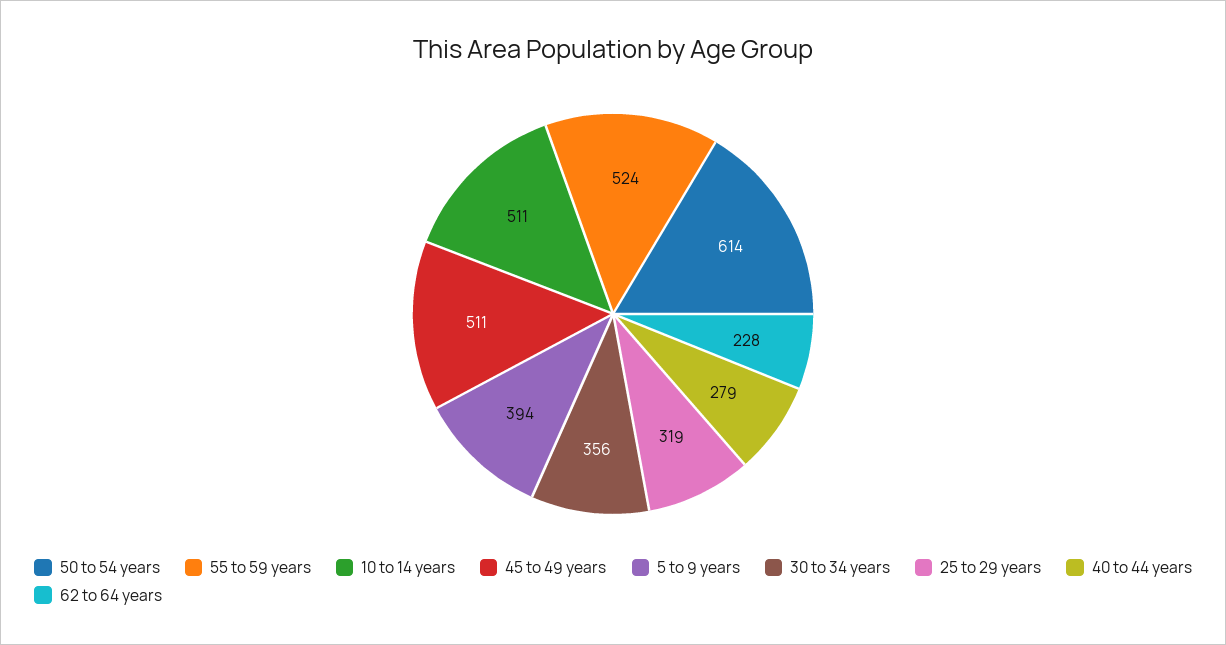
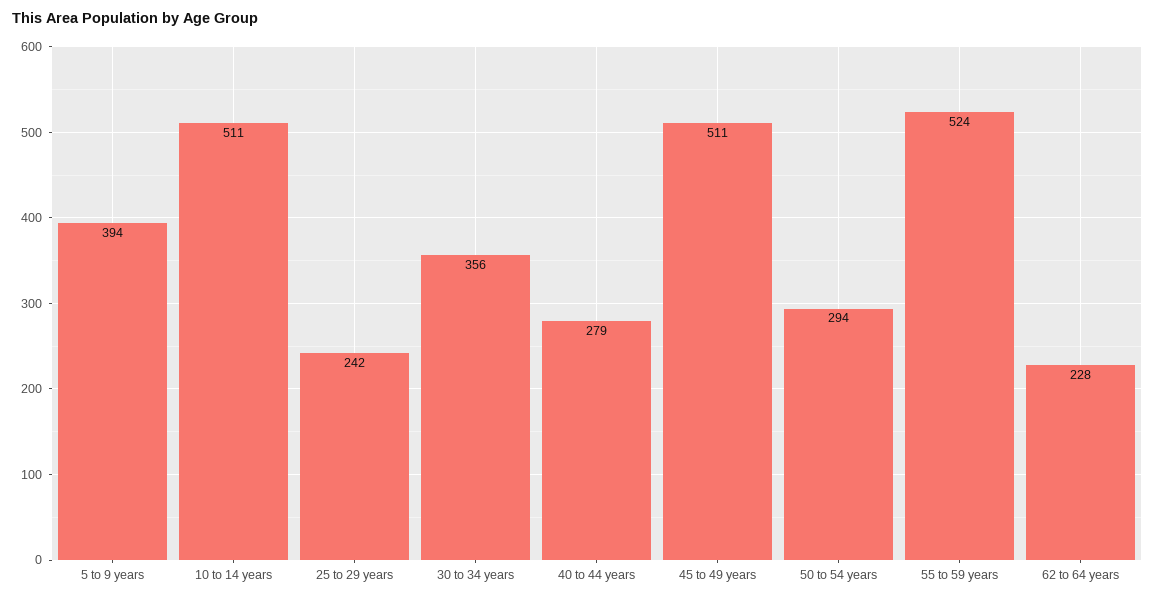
50 to 54 years: 614 -> 294
25 to 29 years: 319 -> 242

